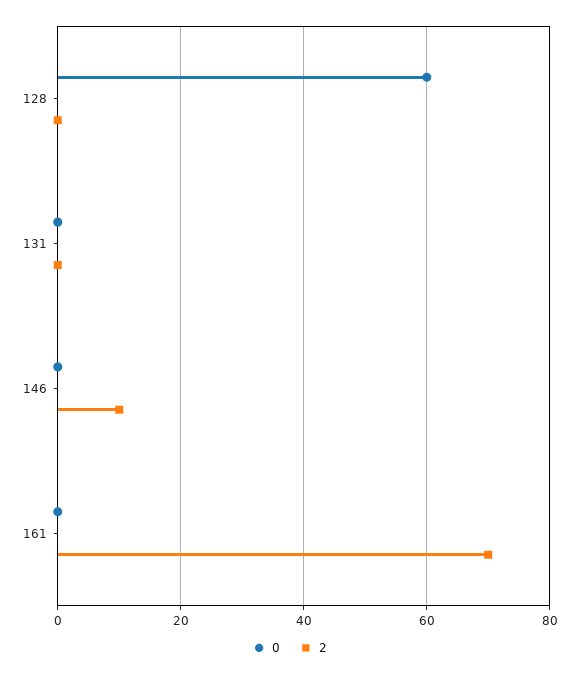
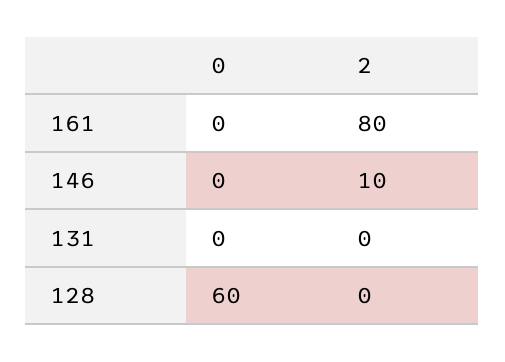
2, 161: 70 -> 80

